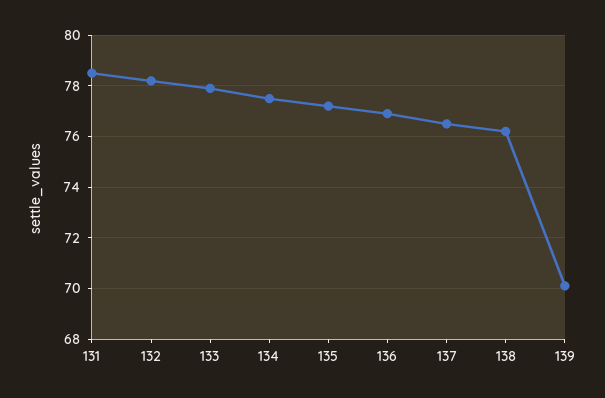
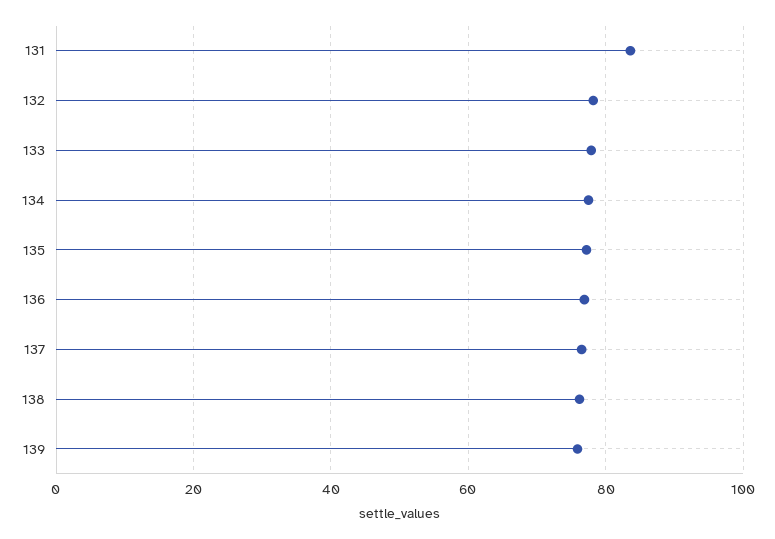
131: 78.5 -> 84
139: 70 -> 76

